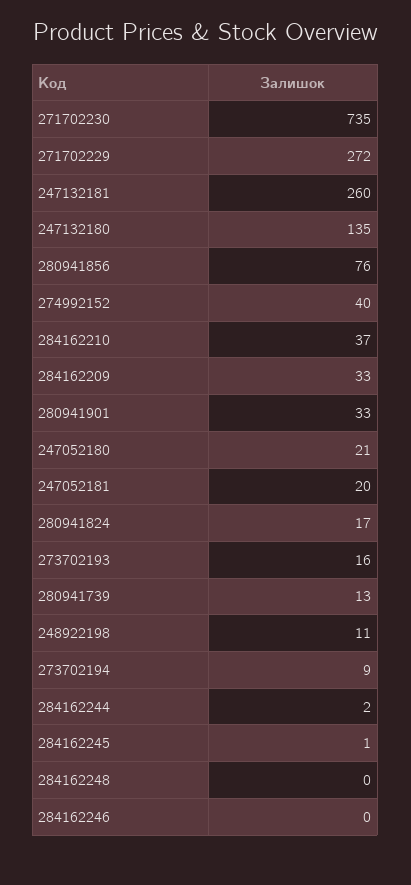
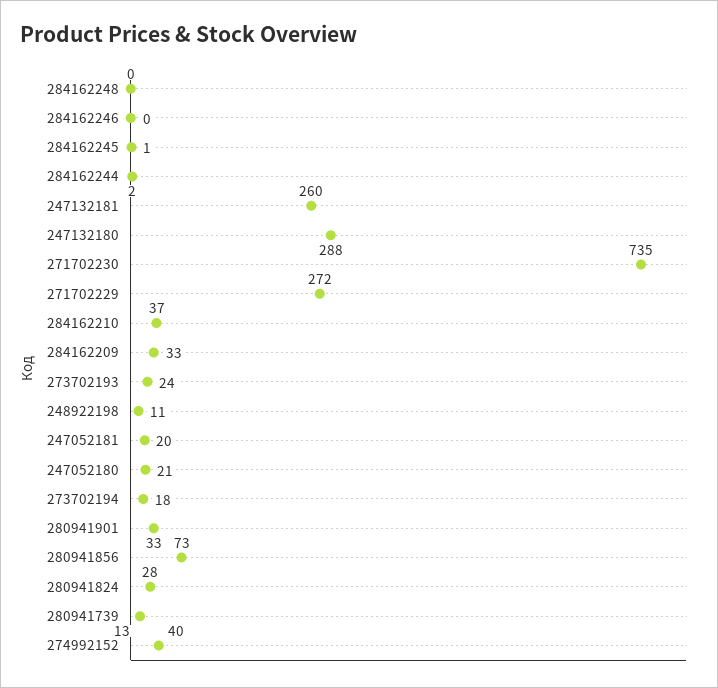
247132180: 135 -> 288
280941856: 76 -> 73
280941824: 17 -> 28
273702193: 16 -> 24
273702194: 9 -> 18

